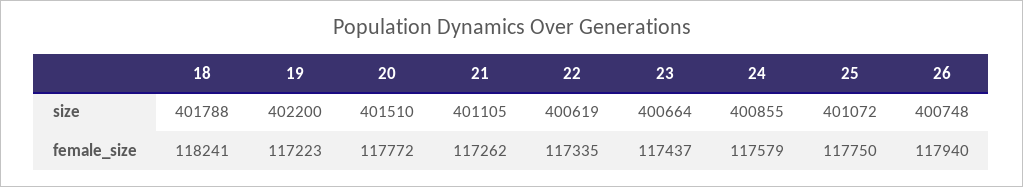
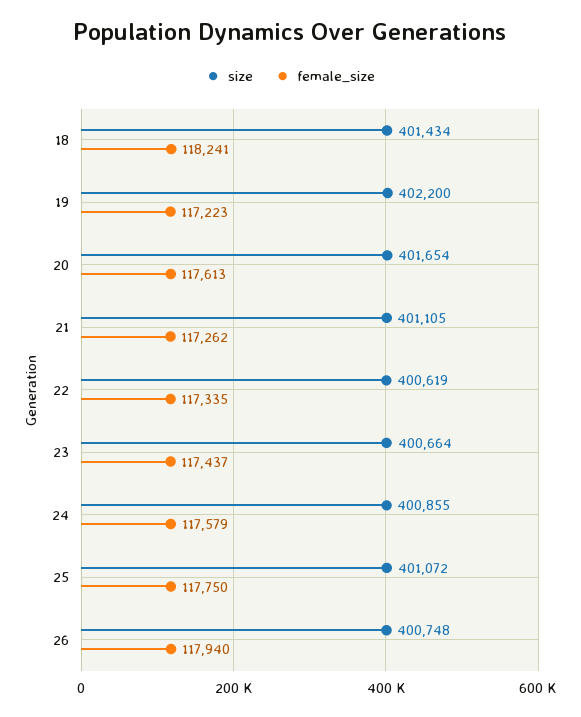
size, 18: 401788 -> 401434
size, 20: 401510 -> 401654
female_size, 20: 117772 -> 117613

